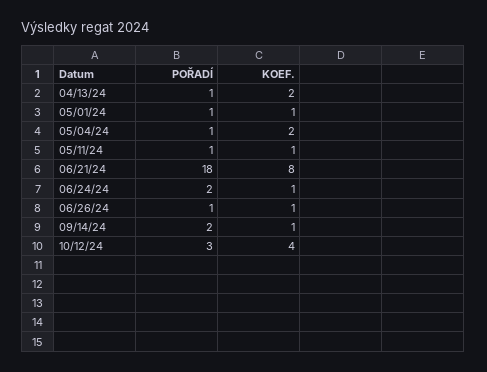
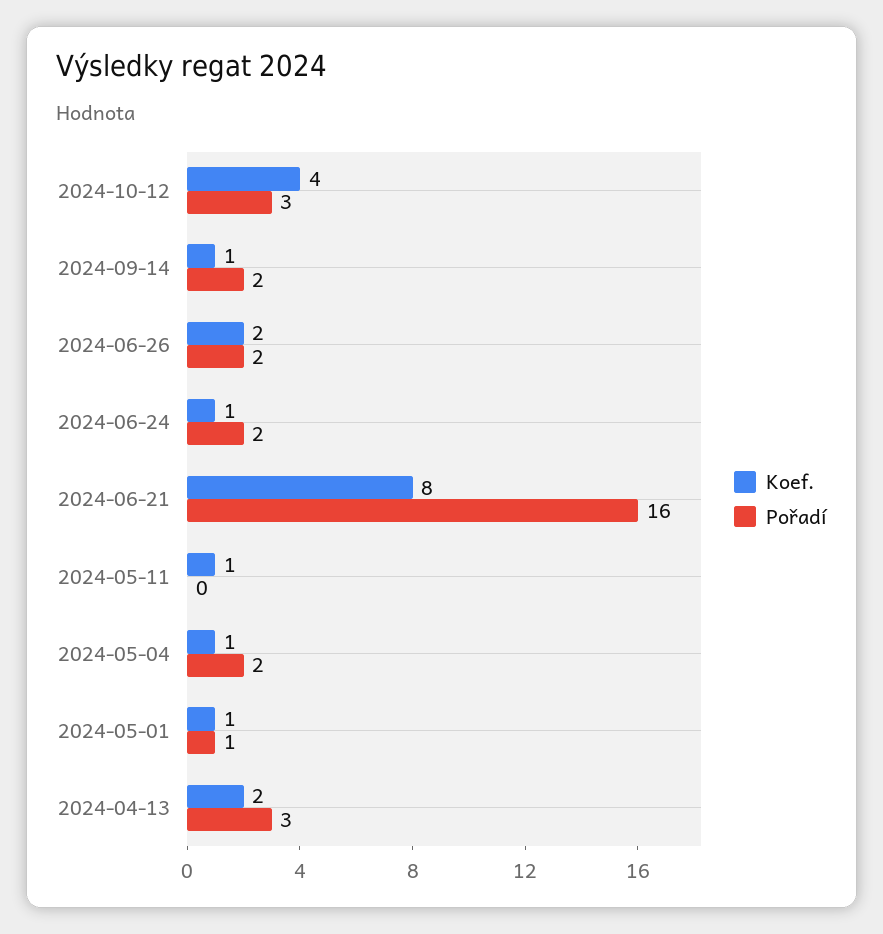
POŘADÍ, 04/13/24: 1 -> 3
POŘADÍ, 05/04/24: 1 -> 2
KOEF., 05/04/24: 2 -> 1
POŘADÍ, 05/11/24: 1 -> 0
POŘADÍ, 06/21/24: 18 -> 16
POŘADÍ, 06/26/24: 1 -> 2
KOEF., 06/26/24: 1 -> 2

